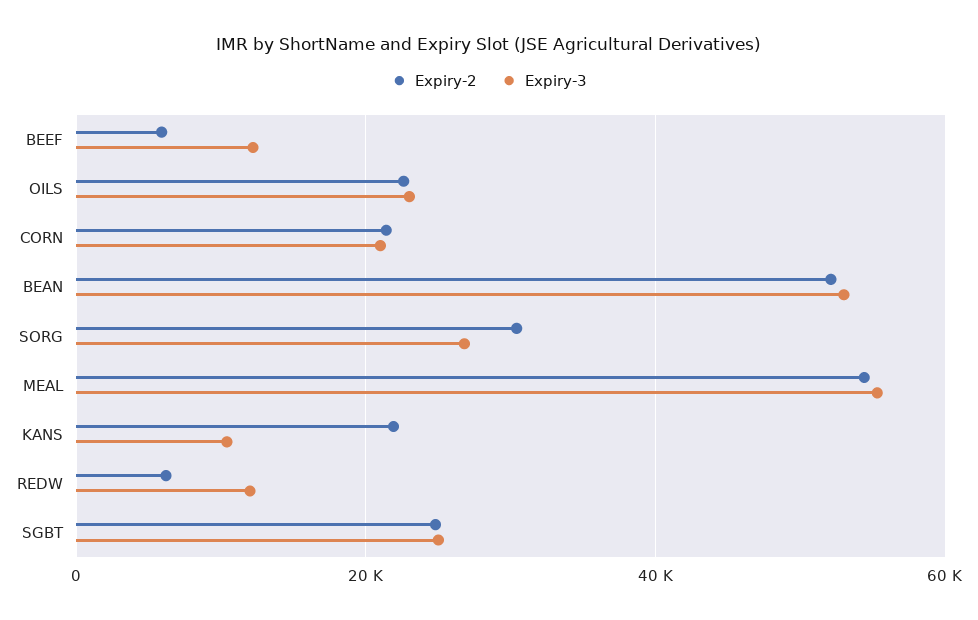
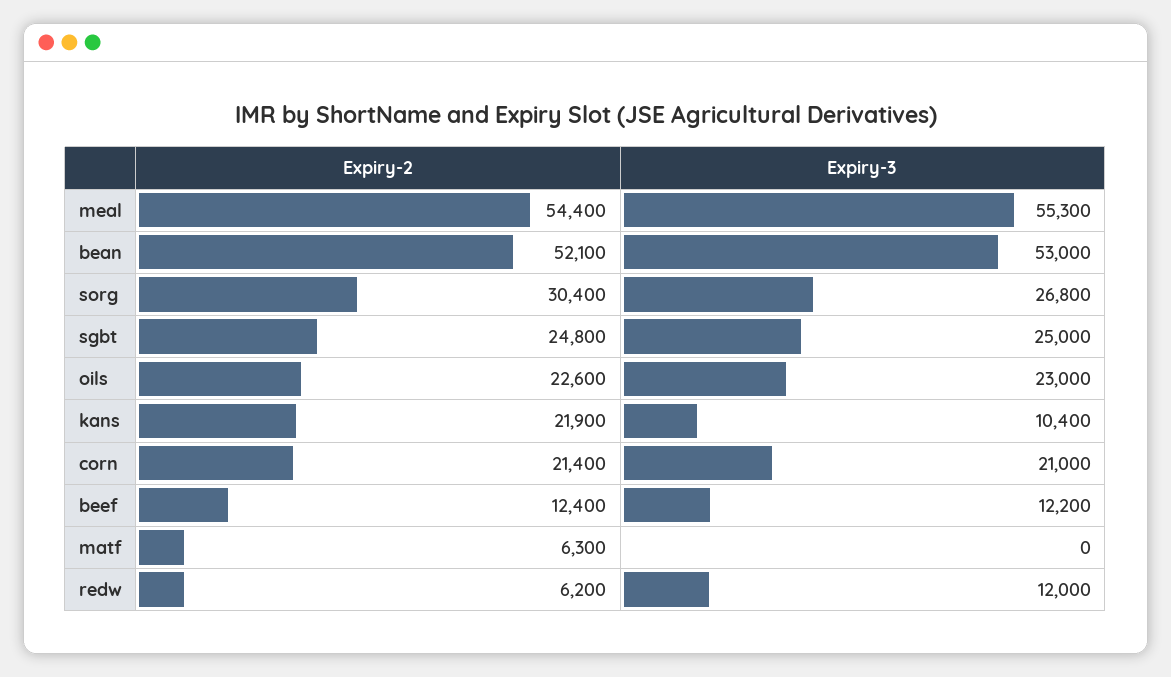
Expiry-2, BEEF: 6000 -> 12400
Expiry-2, matf: none -> 6300
Expiry-3, matf: none -> 0

